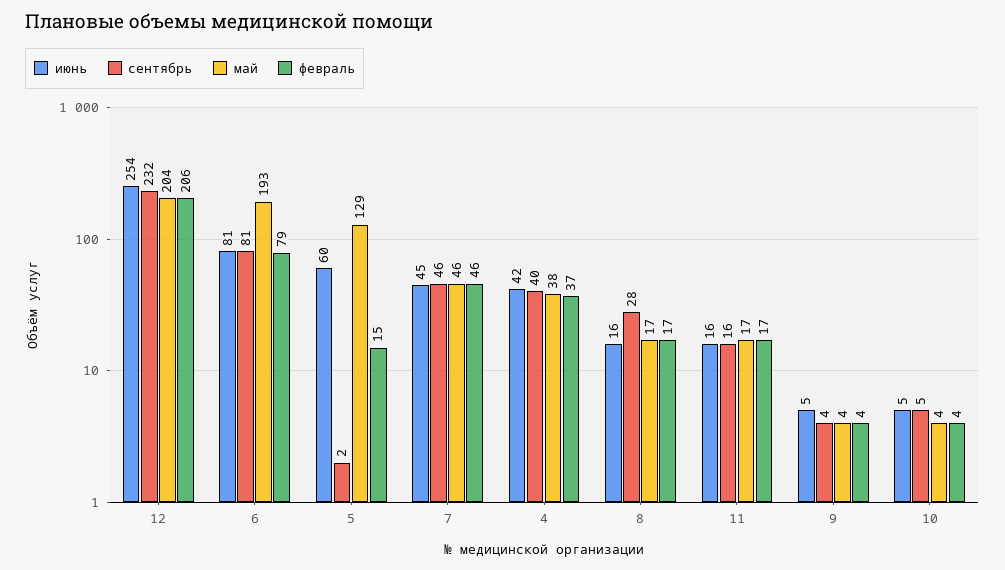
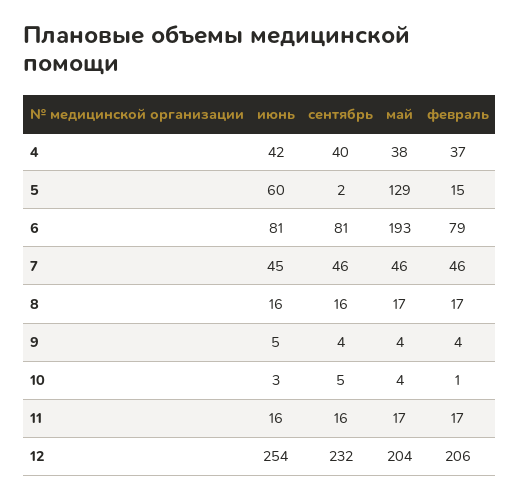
сентябрь, 8: 28 -> 16
июнь, 10: 5 -> 3
февраль, 10: 4 -> 1

